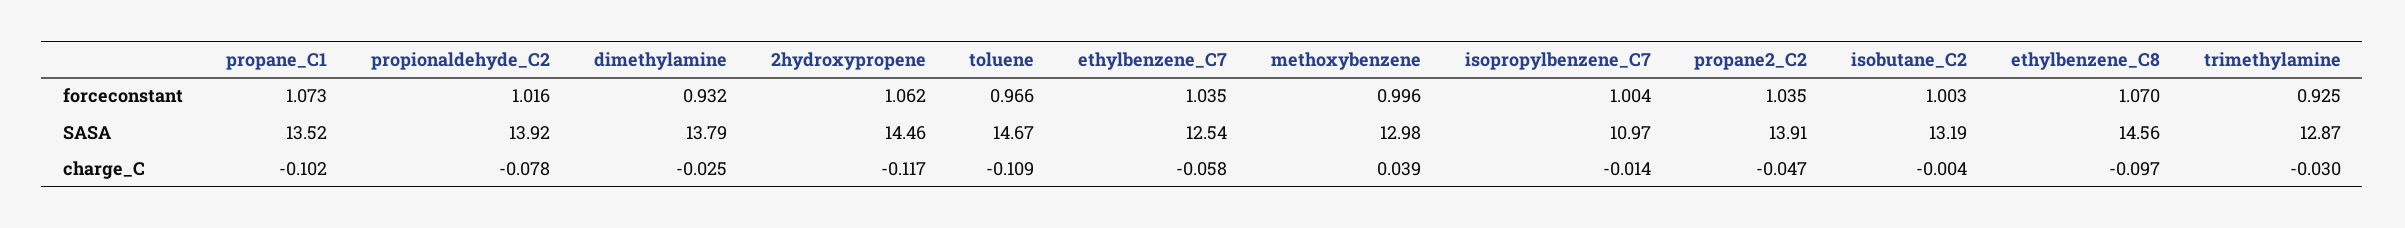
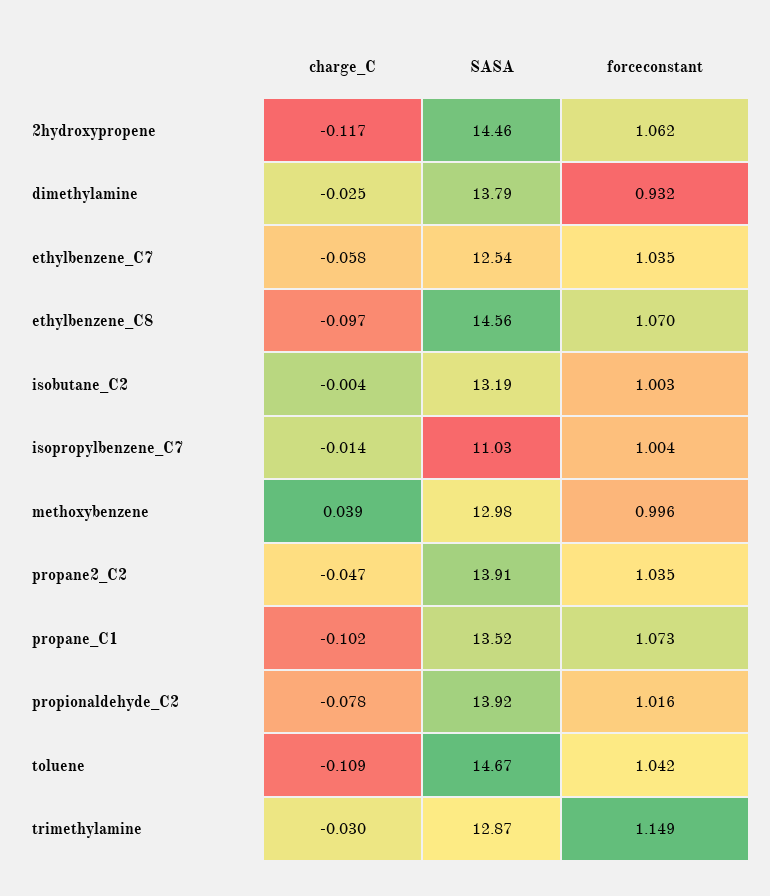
toluene, forceconstant: 0.966 -> 1.042
trimethylamine, forceconstant: 0.925 -> 1.149
isopropylbenzene_C7, SASA: 10.97 -> 11.03

